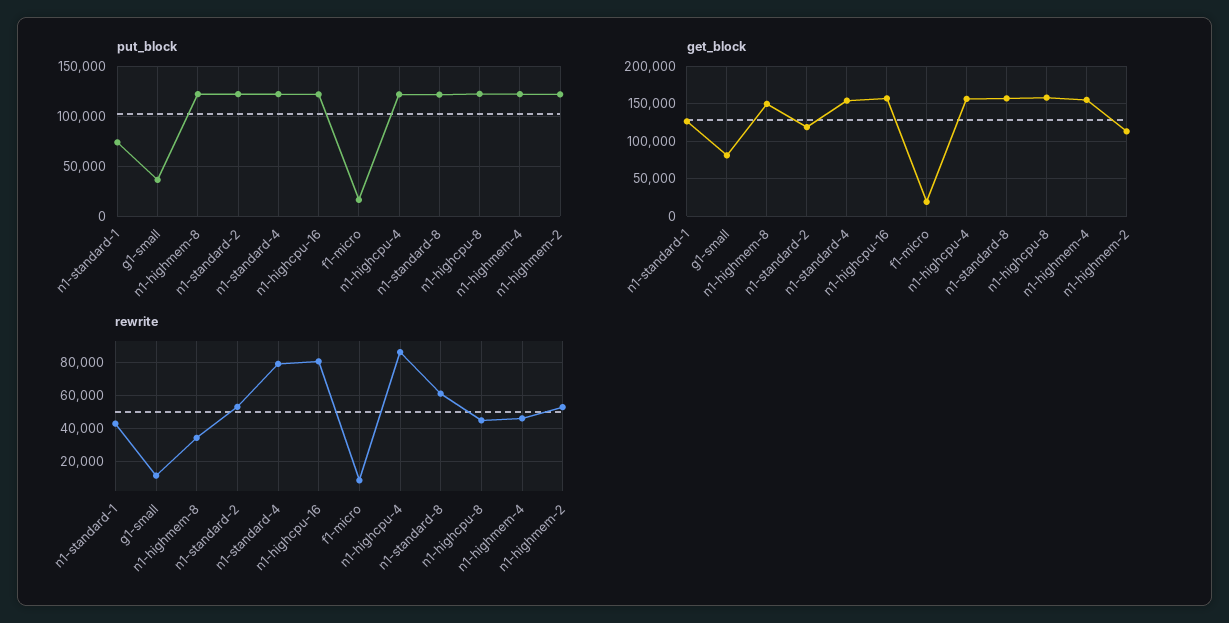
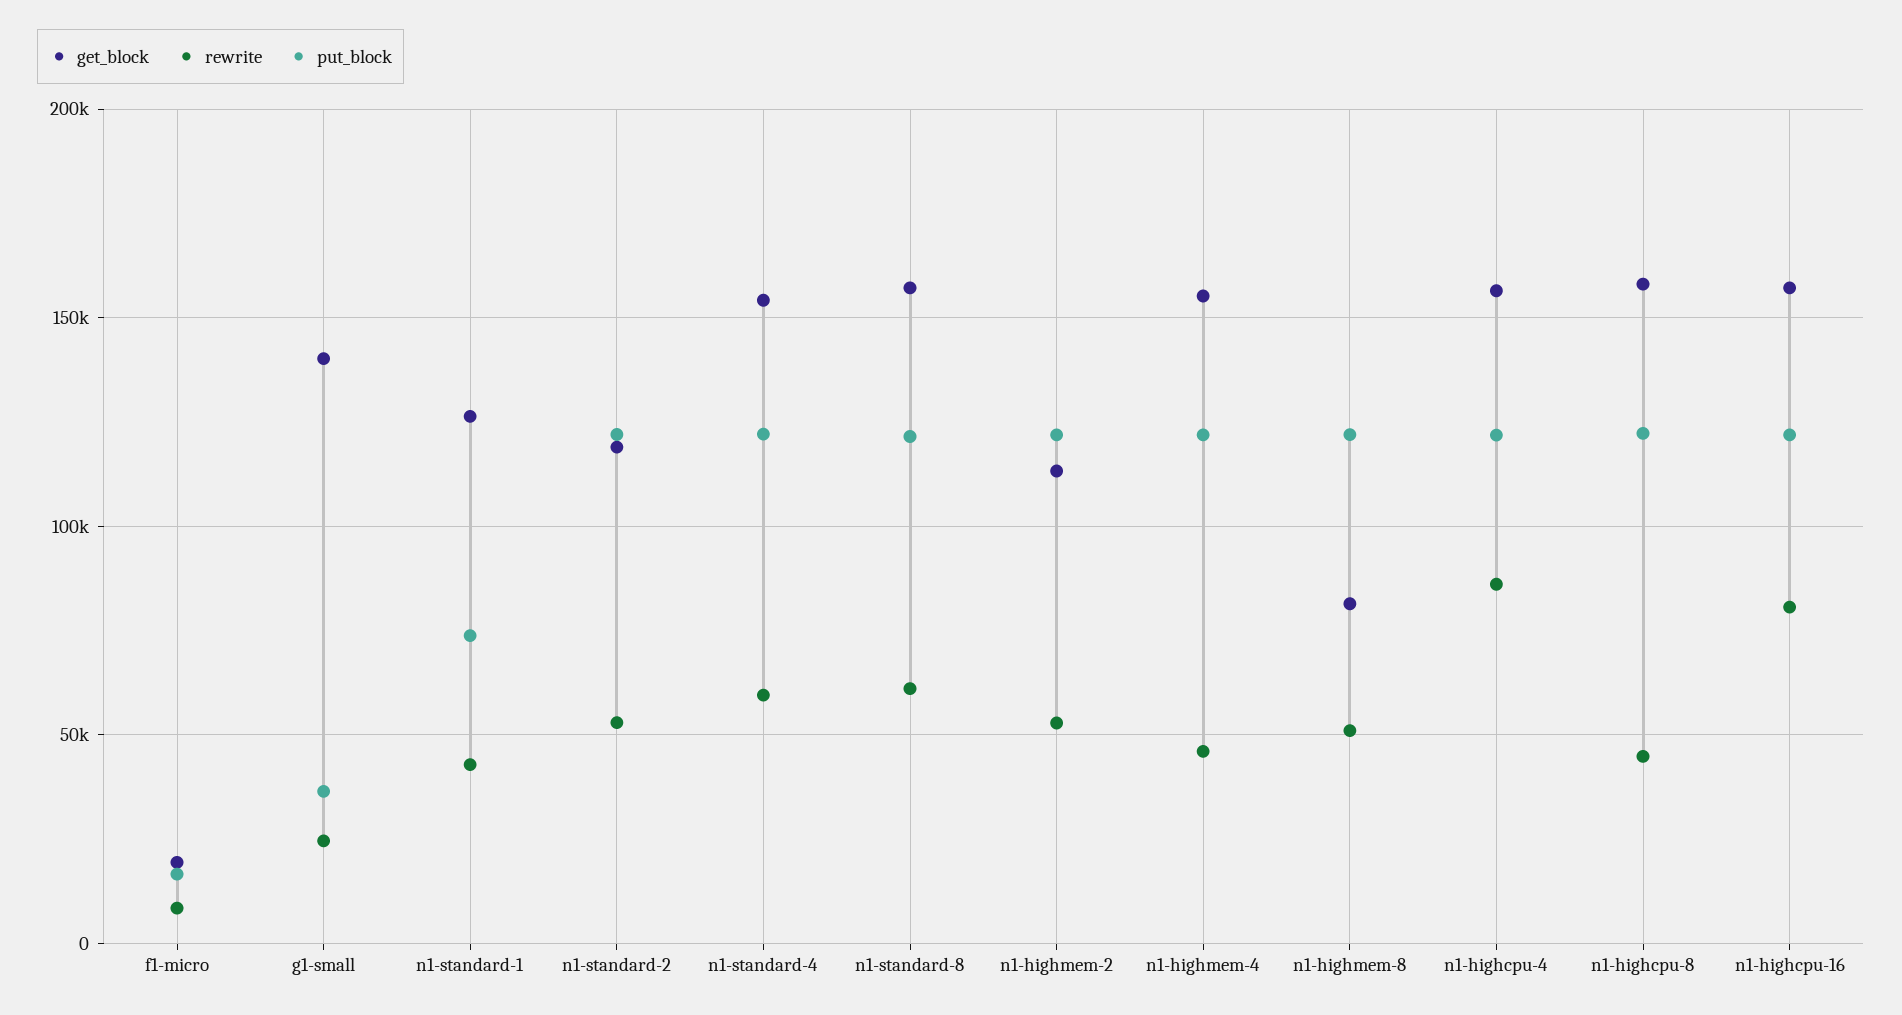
get_block, g1-small: 80000 -> 140000
get_block, n1-highmem-8: 150000 -> 80000
rewrite, g1-small: 10000 -> 25000
rewrite, n1-highmem-8: 35000 -> 50000
rewrite, n1-standard-4: 80000 -> 60000

